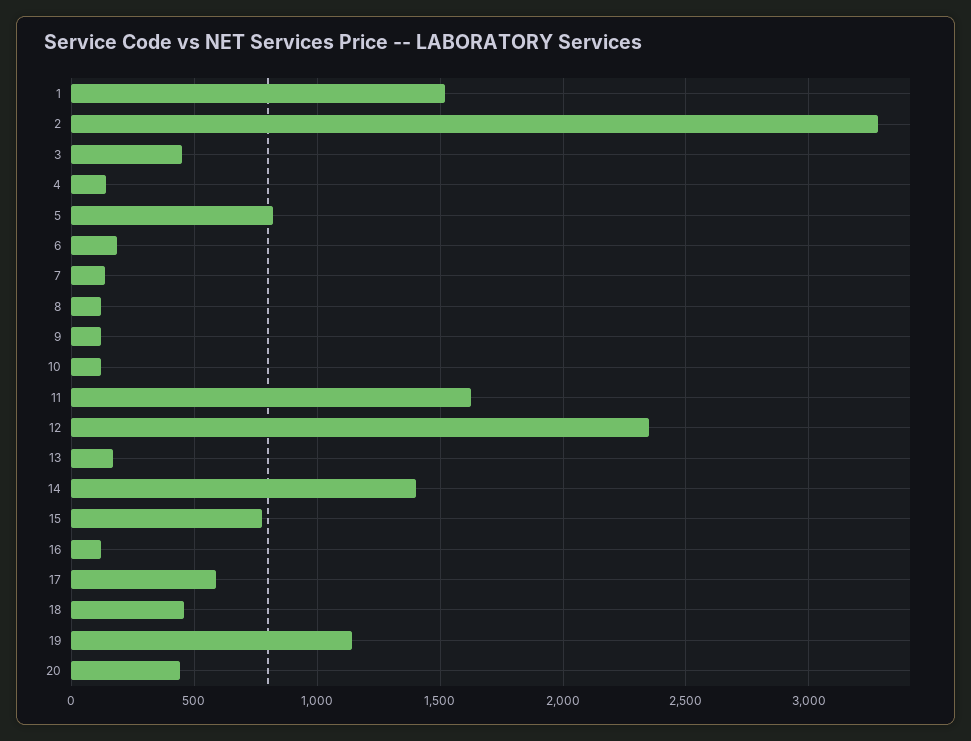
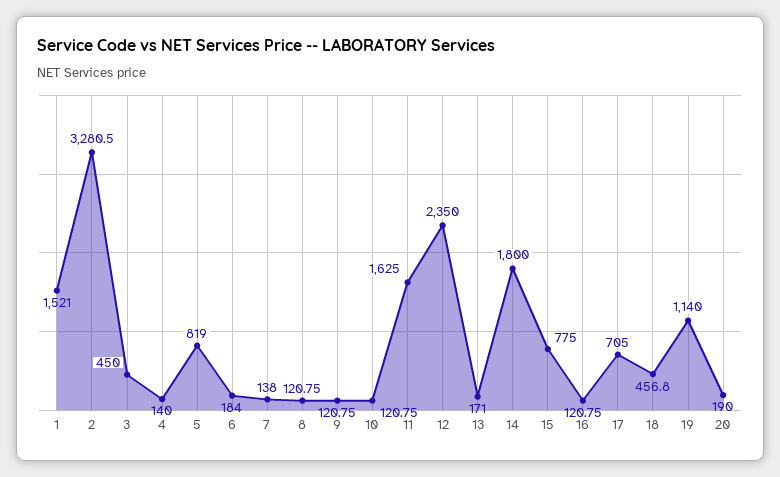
14: 1400 -> 1800
17: 600 -> 705
20: 450 -> 190

